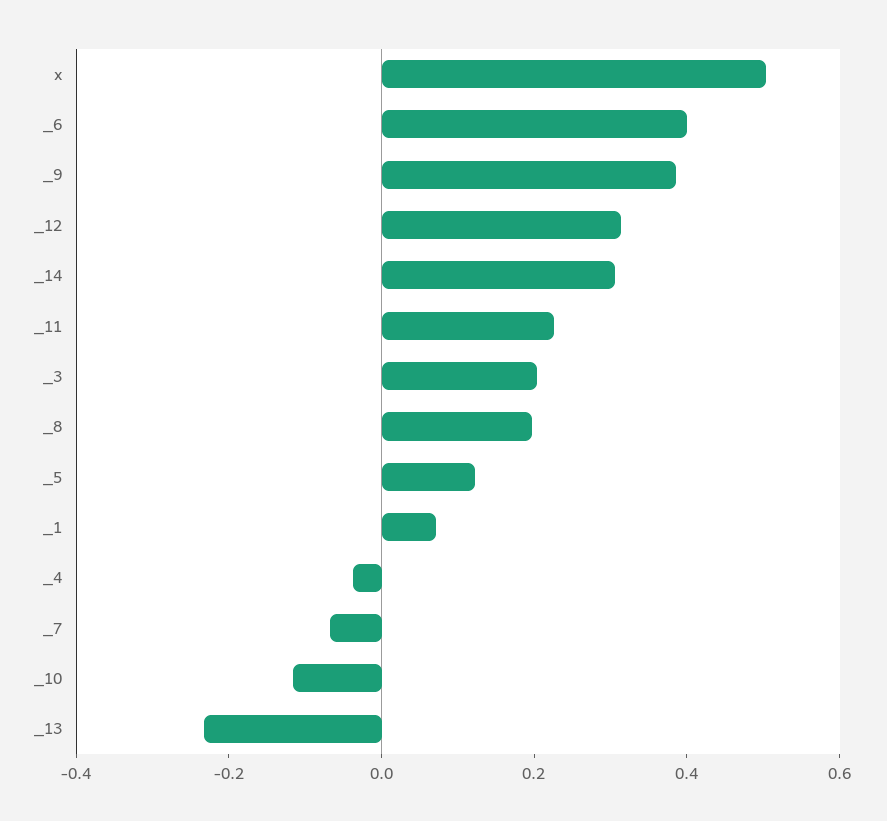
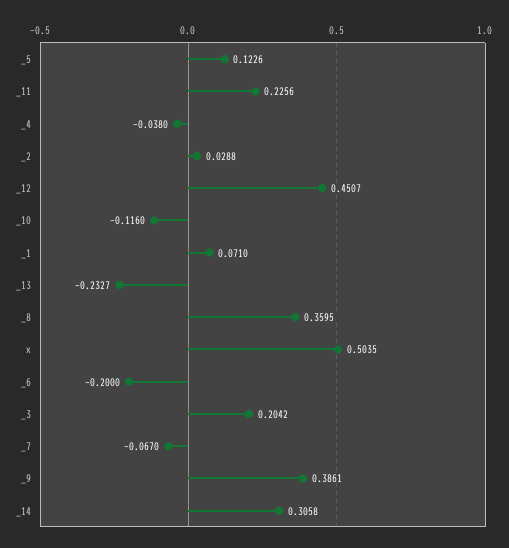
_6: 0.4 -> -0.2
_12: 0.3 -> 0.4507
_8: 0.2 -> 0.3595
_2: none -> 0.0288

